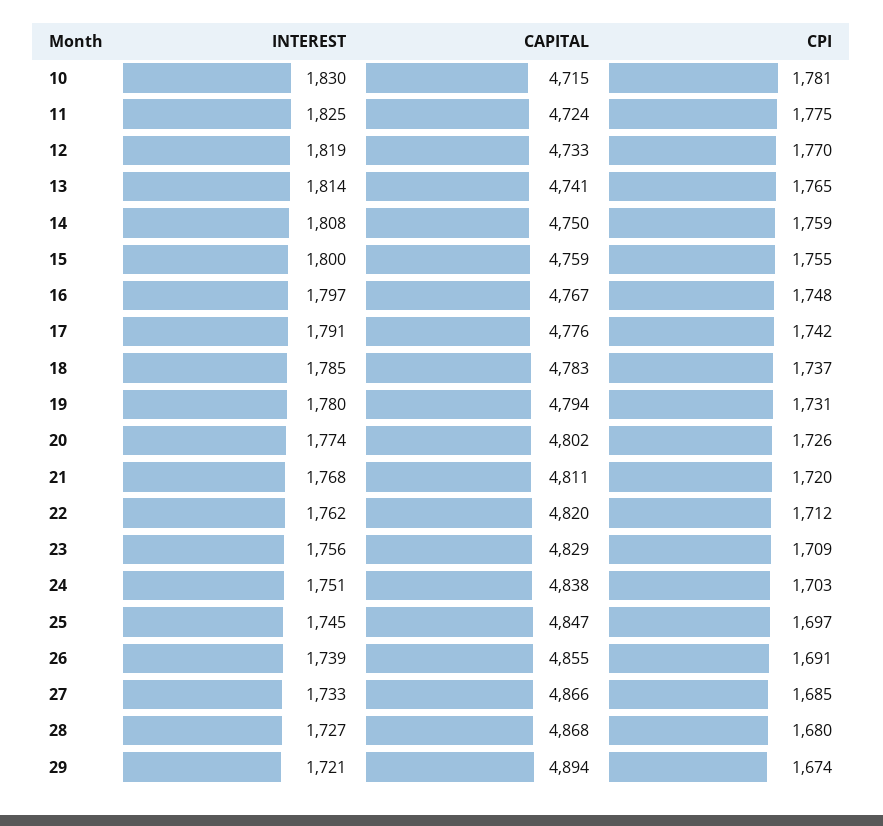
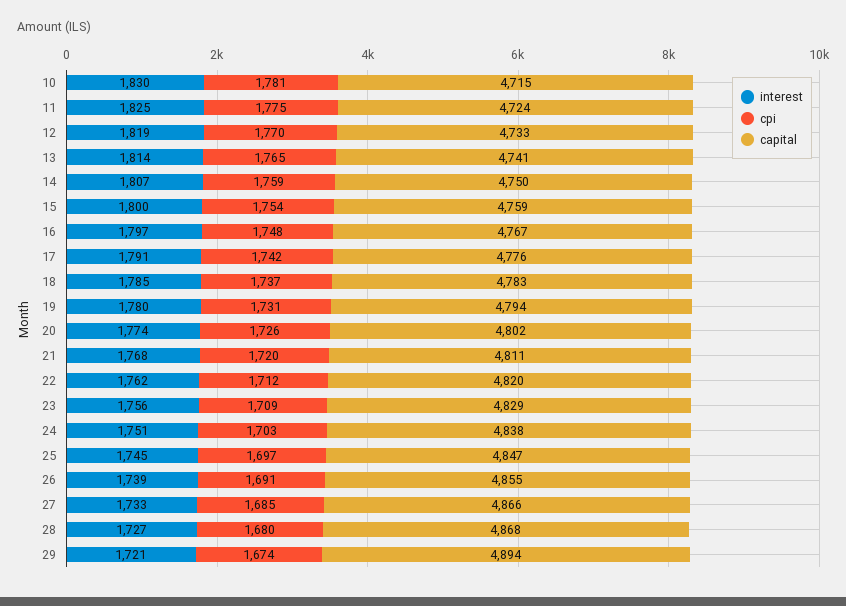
INTEREST, 14: 1808 -> 1807
CPI, 15: 1755 -> 1754

